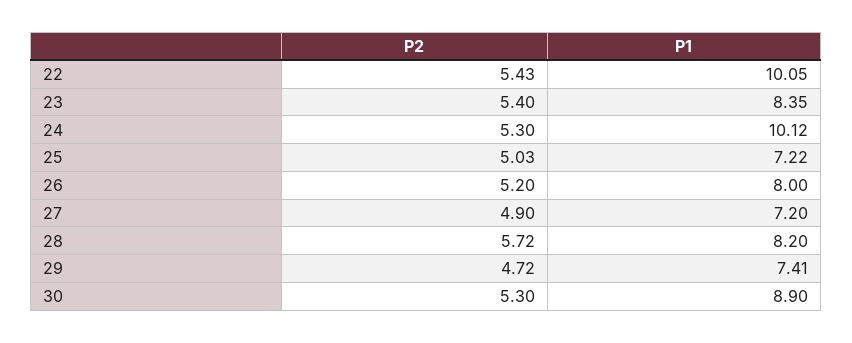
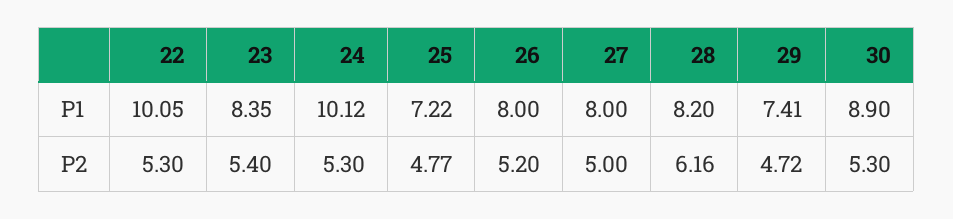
P2, 22: 5.43 -> 5.3
P2, 25: 5.03 -> 4.77
P2, 27: 4.9 -> 5
P1, 27: 7.2 -> 8
P2, 28: 5.72 -> 6.16

